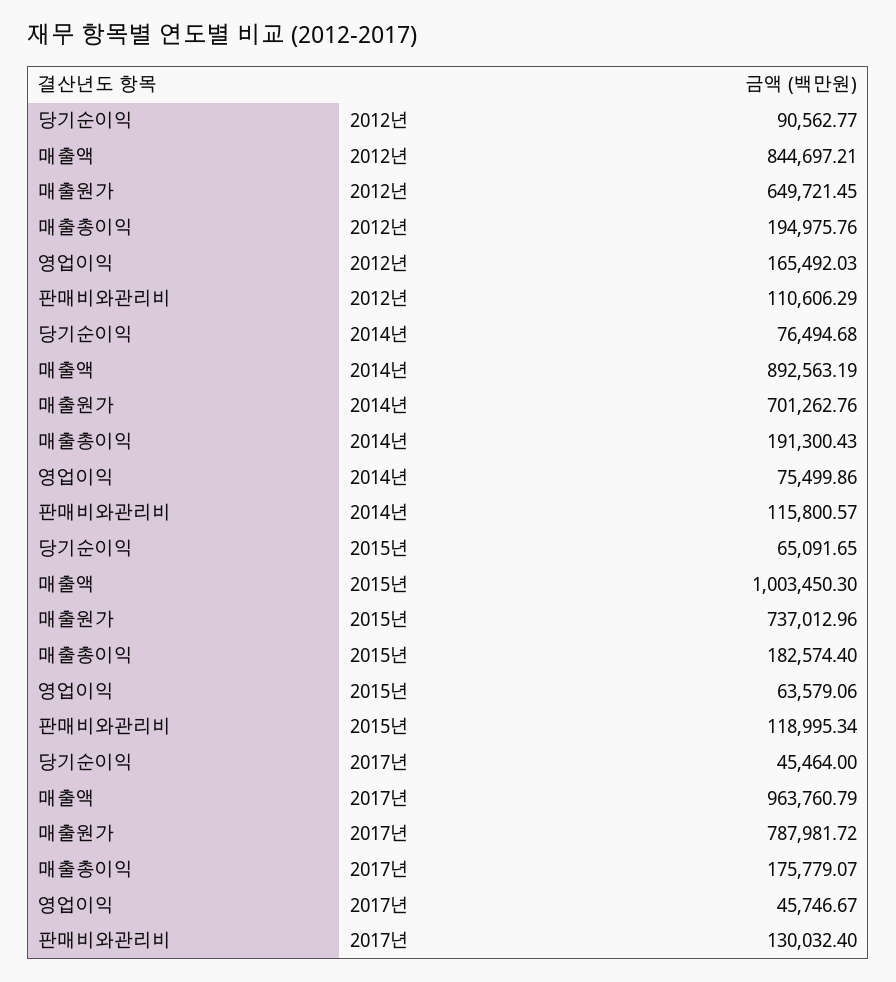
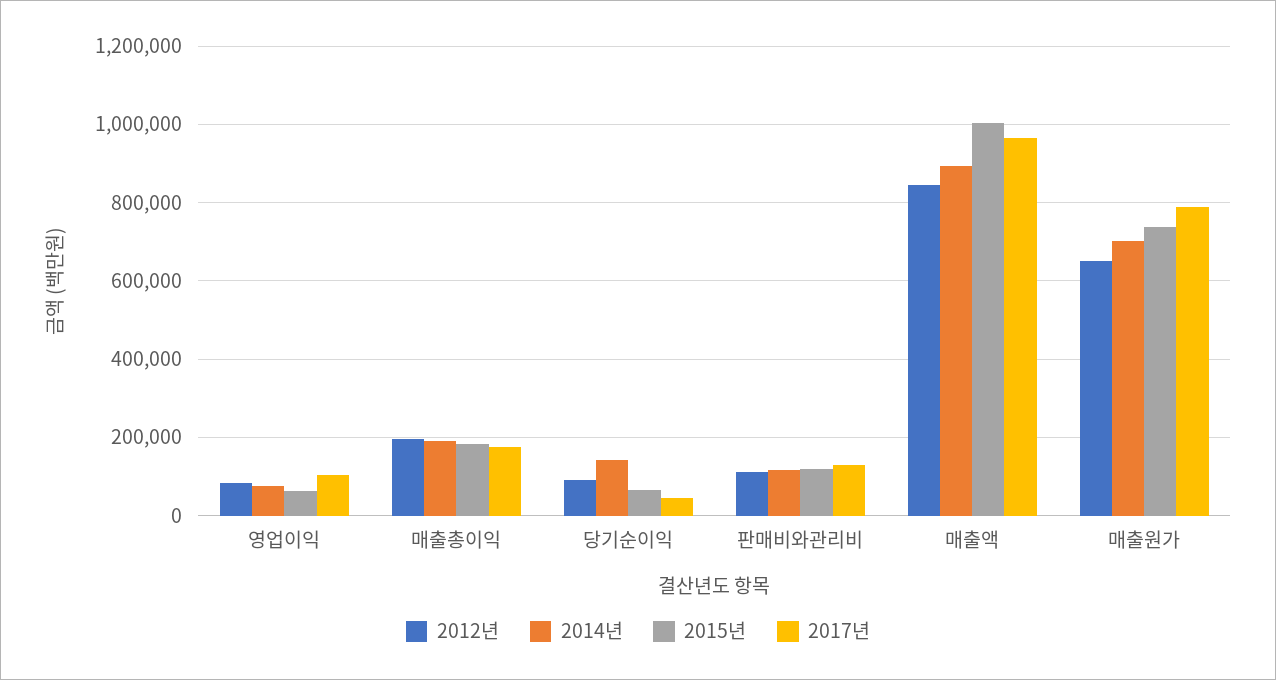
2012년, 영업이익: 165492.03 -> 80000
2014년, 당기순이익: 76494.68 -> 140000
2017년, 영업이익: 45746.67 -> 100000

